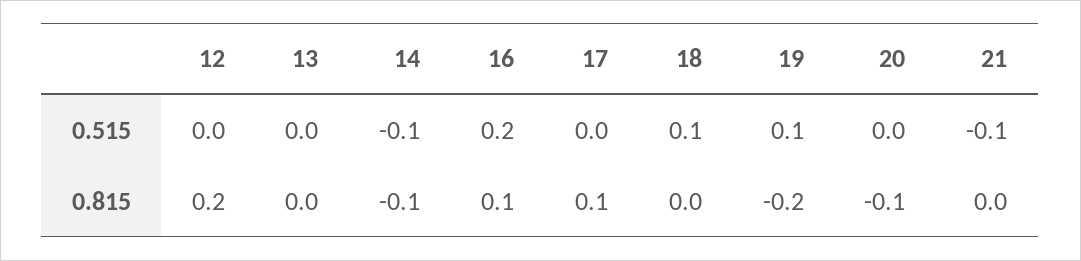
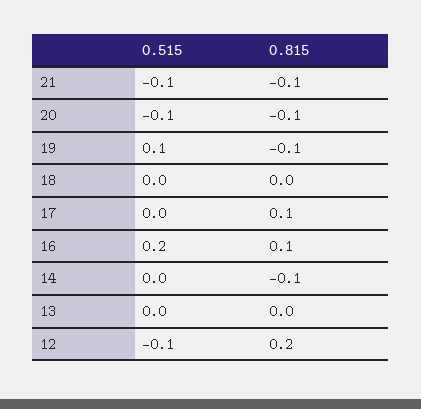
12, 0.515: 0 -> -0.1
14, 0.515: -0.1 -> 0
18, 0.515: 0.1 -> 0
20, 0.515: 0 -> -0.1
19, 0.815: -0.2 -> -0.1
21, 0.815: 0 -> -0.1

